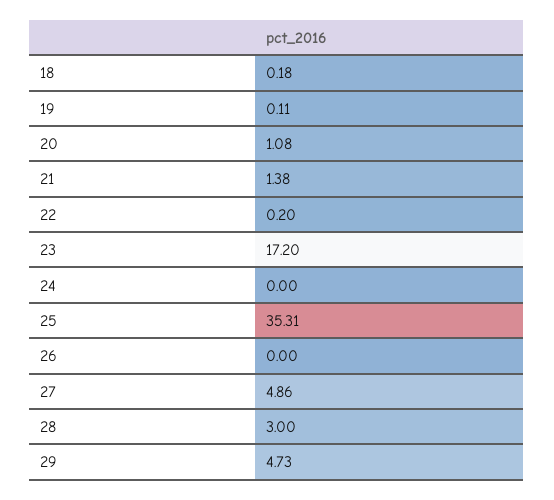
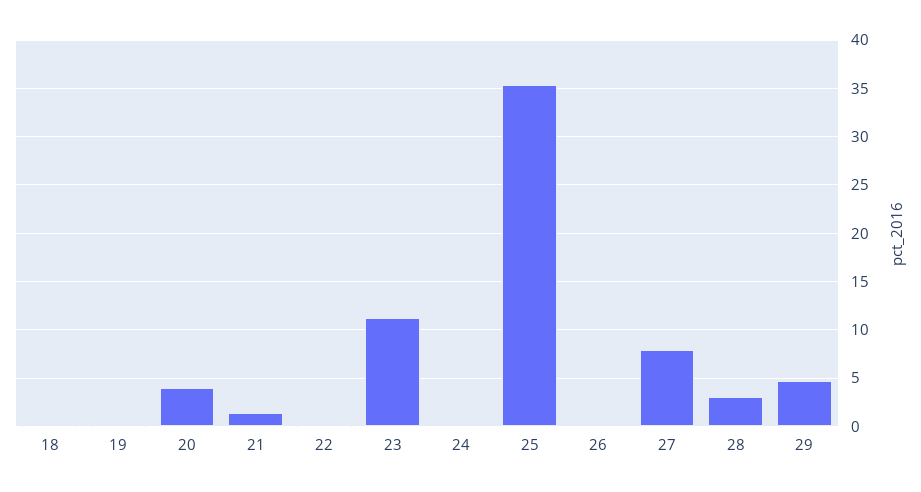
20: 1.08 -> 4
23: 17.2 -> 11
27: 4.86 -> 8

